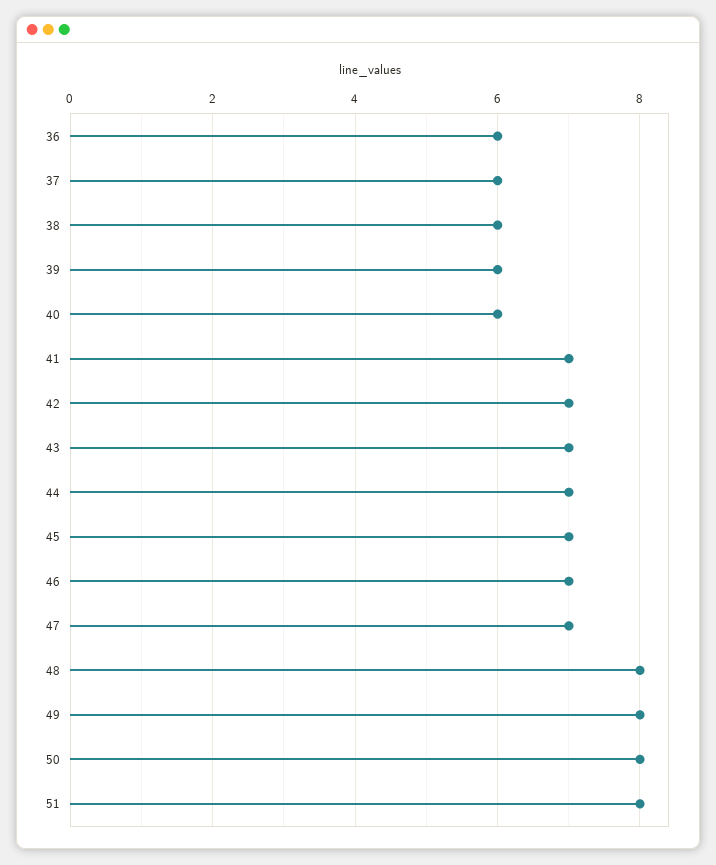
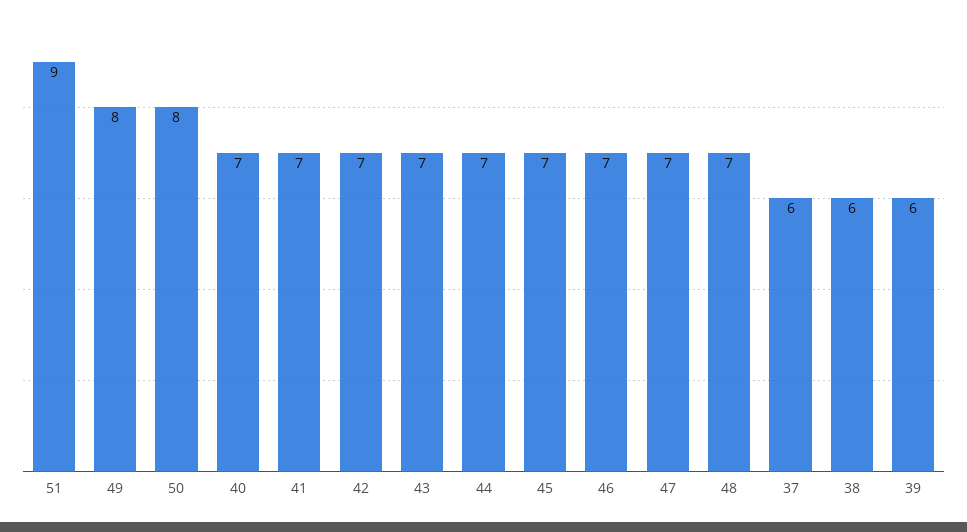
36: 6 -> none
40: 6 -> 7
48: 8 -> 7
51: 8 -> 9

